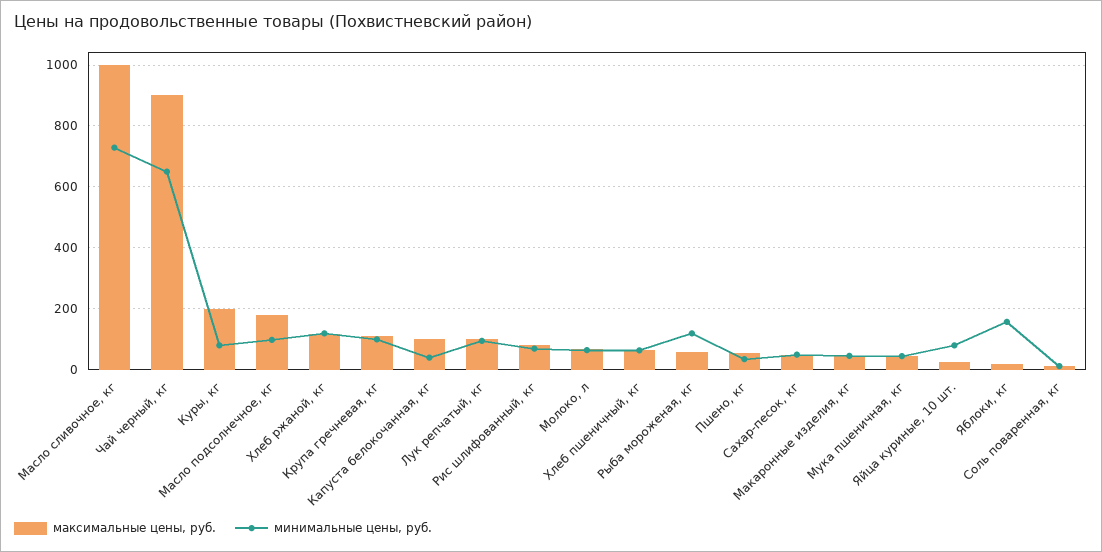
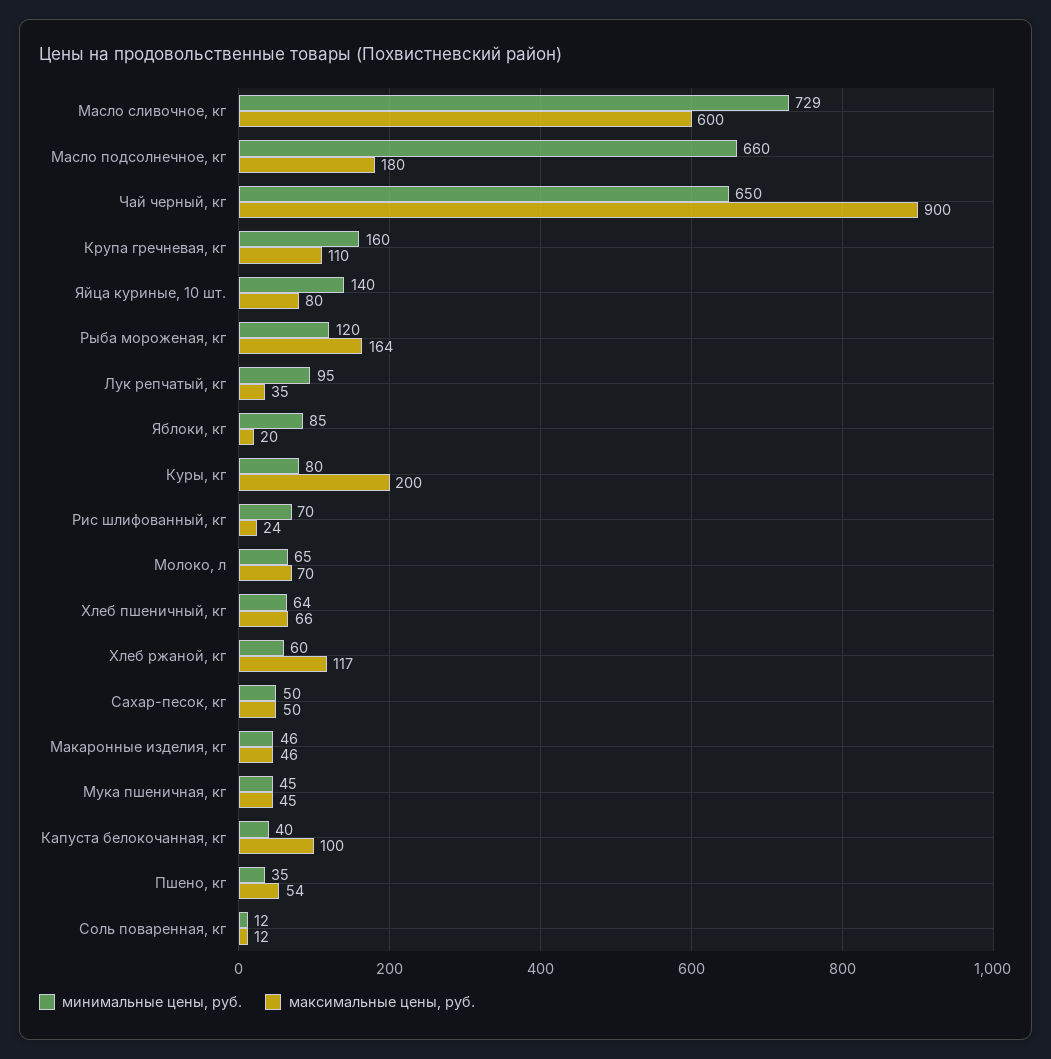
максимальные цены, руб., Масло сливочное, кг: 1000 -> 600
минимальные цены, руб., Масло подсолнечное, кг: 100 -> 660
минимальные цены, руб., Хлеб ржаной, кг: 120 -> 60
минимальные цены, руб., Крупа гречневая, кг: 100 -> 160
максимальные цены, руб., Лук репчатый, кг: 100 -> 35
максимальные цены, руб., Рис шлифованный, кг: 80 -> 24
максимальные цены, руб., Рыба мороженая, кг: 60 -> 164
максимальные цены, руб., Яйца куриные, 10 шт.: 20 -> 80
минимальные цены, руб., Яйца куриные, 10 шт.: 80 -> 140
минимальные цены, руб., Яблоки, кг: 160 -> 85

